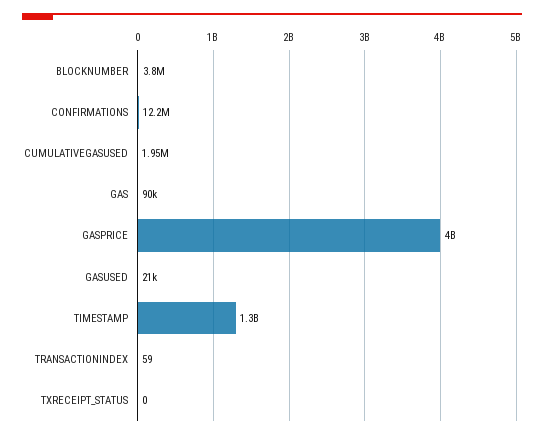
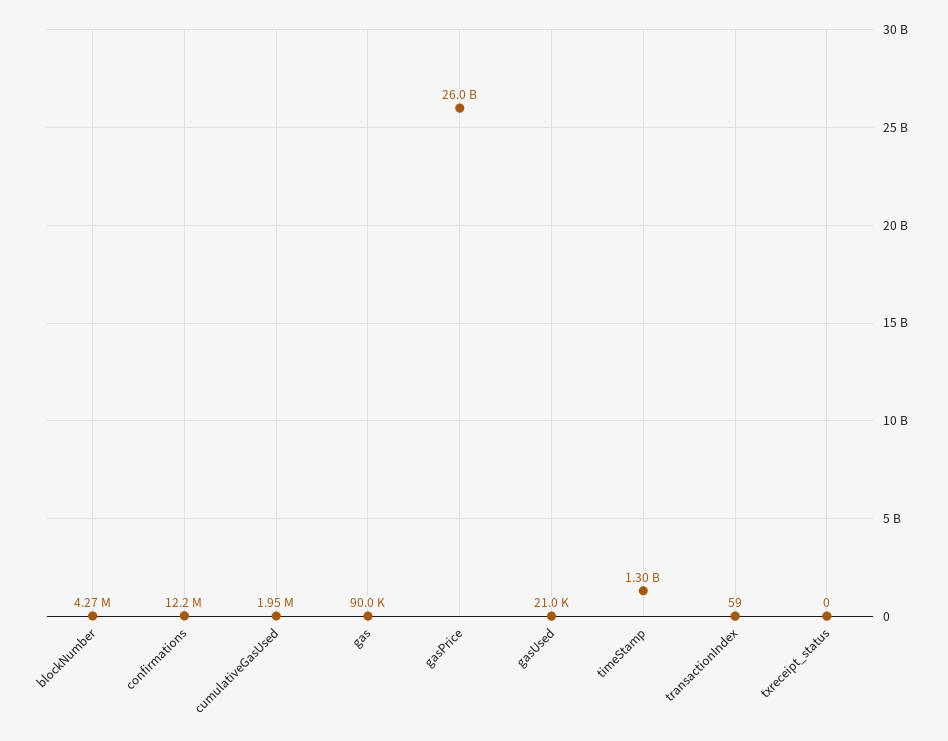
BLOCKNUMBER: 3800000 -> 4270000
GASPRICE: 4000000000 -> 26000000000

